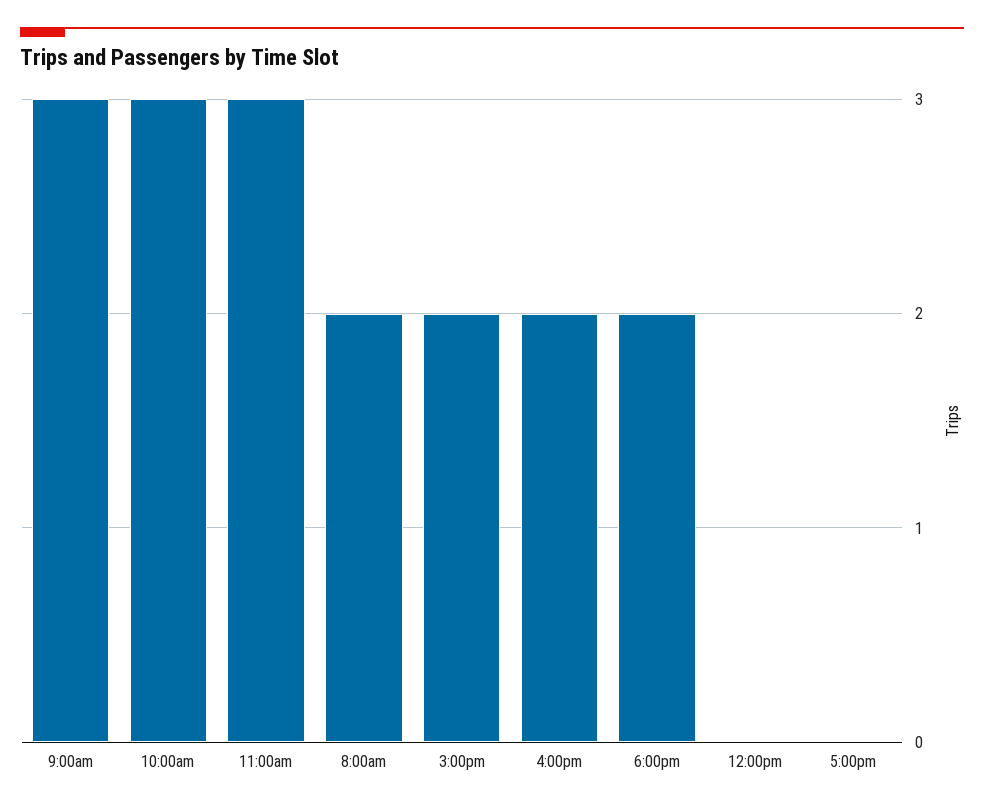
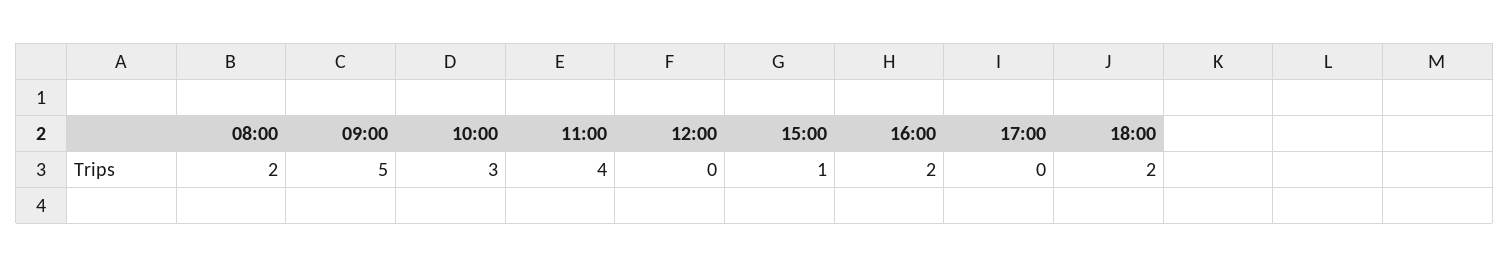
9:00am: 3 -> 5
11:00am: 3 -> 4
3:00pm: 2 -> 1

